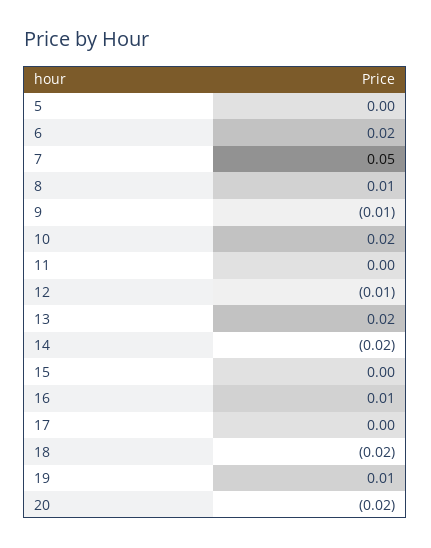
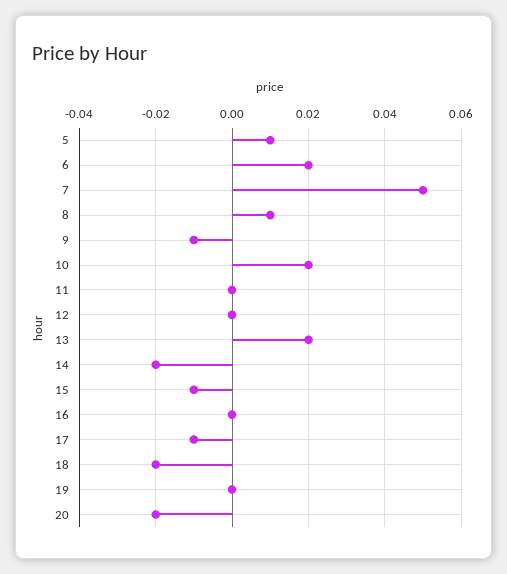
5: 0 -> 0.01
12: -0.01 -> 0
15: 0 -> -0.01
16: 0.01 -> 0
17: 0 -> -0.01
19: 0.01 -> 0

